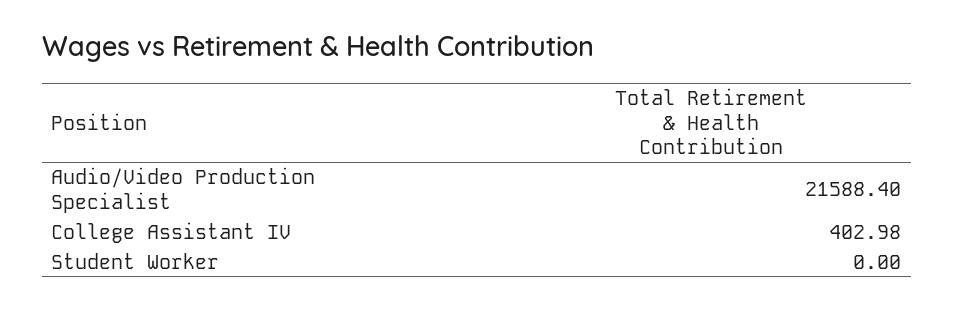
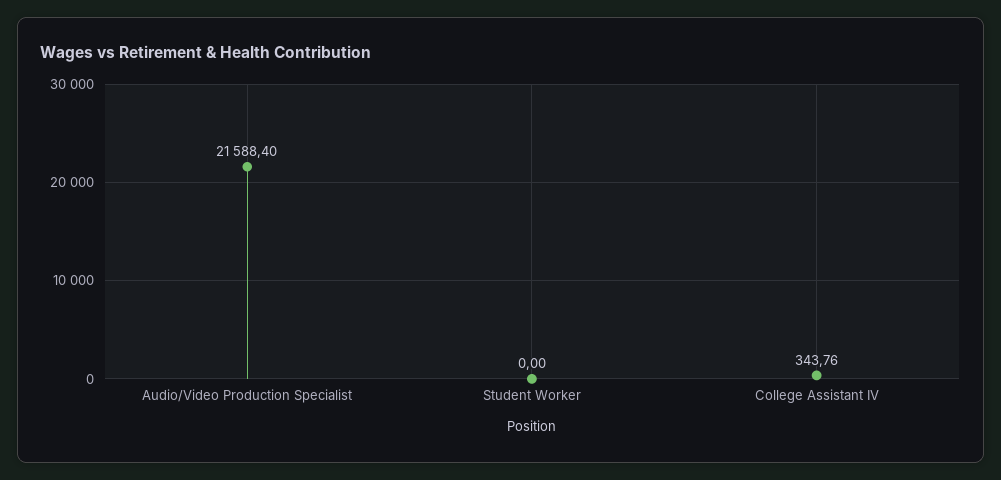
College Assistant IV: 402.98 -> 343.76

